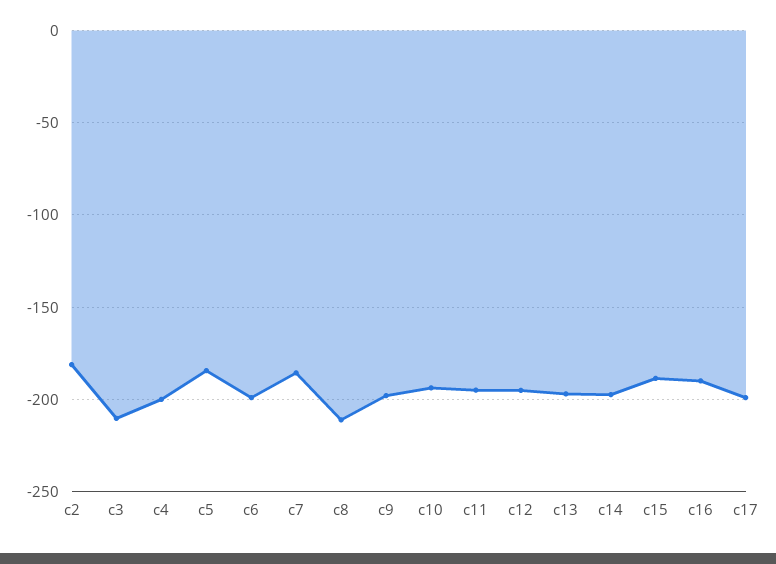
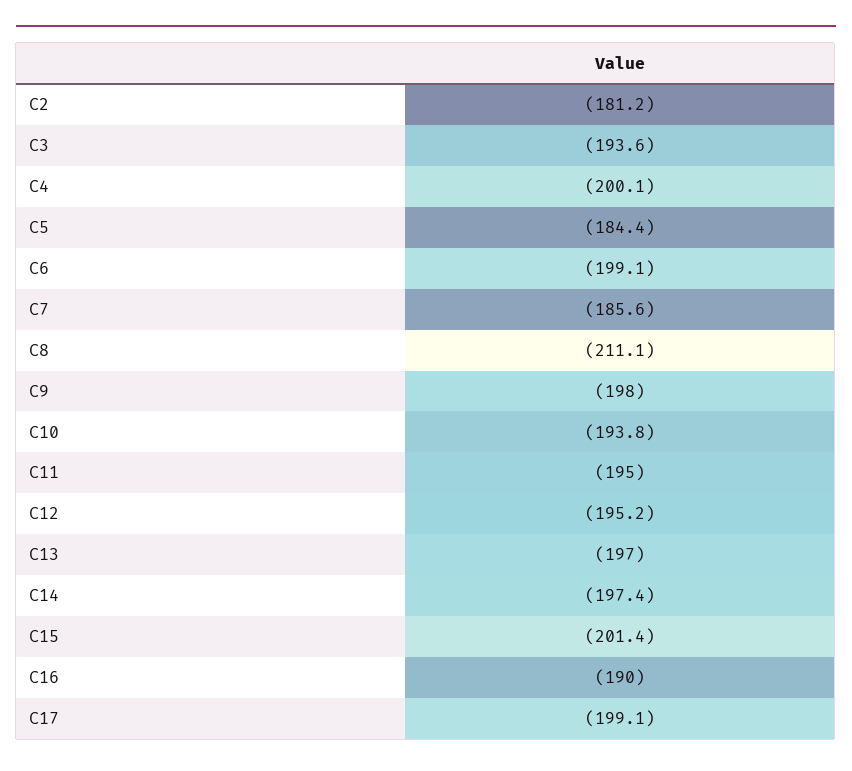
c3: -210 -> -193.6
c15: -190 -> -201.4

